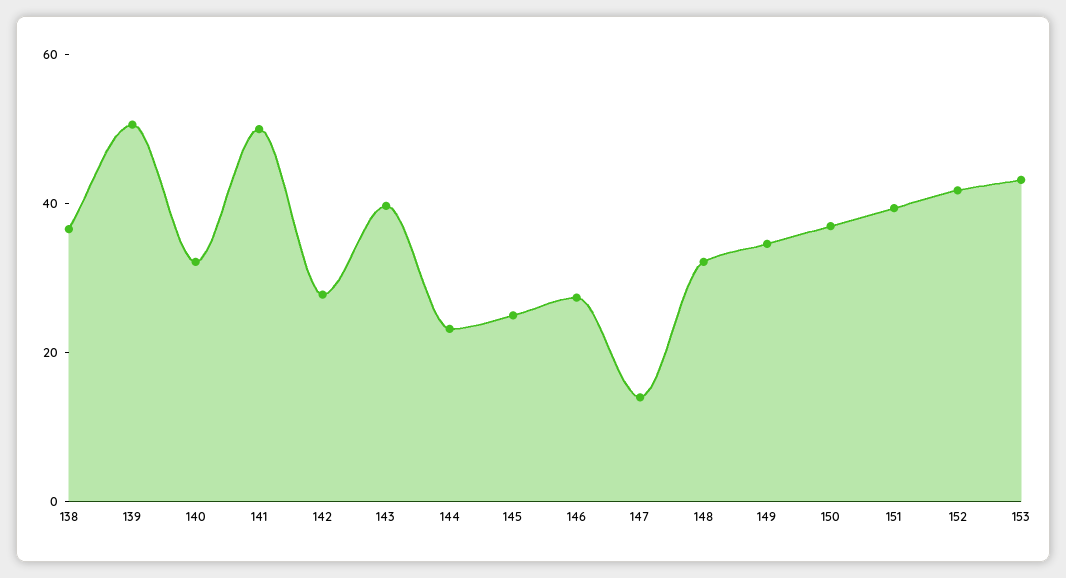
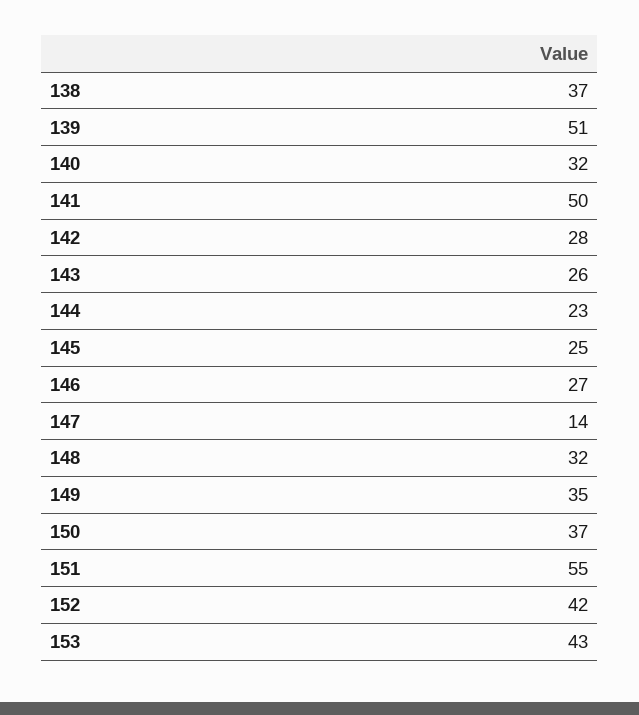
143: 40 -> 26
151: 40 -> 55

